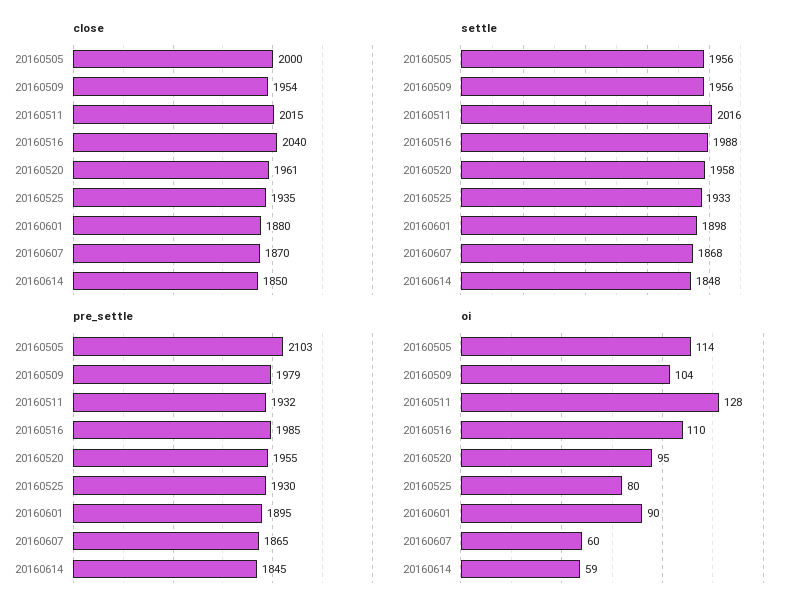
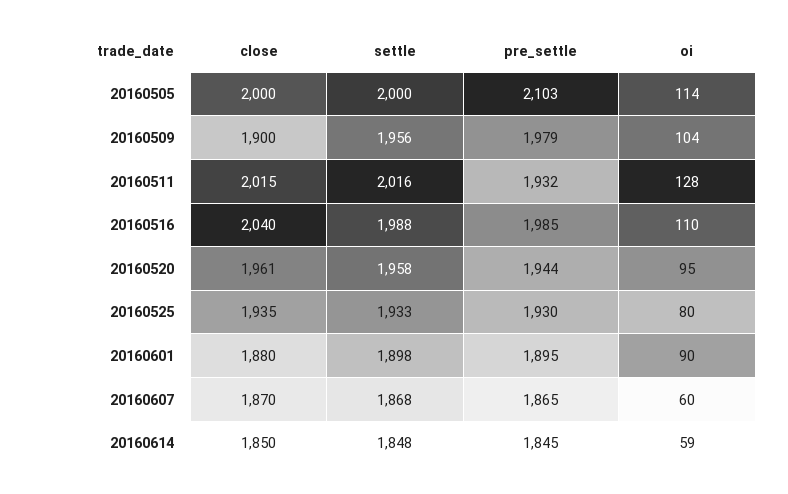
close, 20160509: 1954 -> 1900
settle, 20160505: 1956 -> 2000
pre_settle, 20160520: 1955 -> 1944

